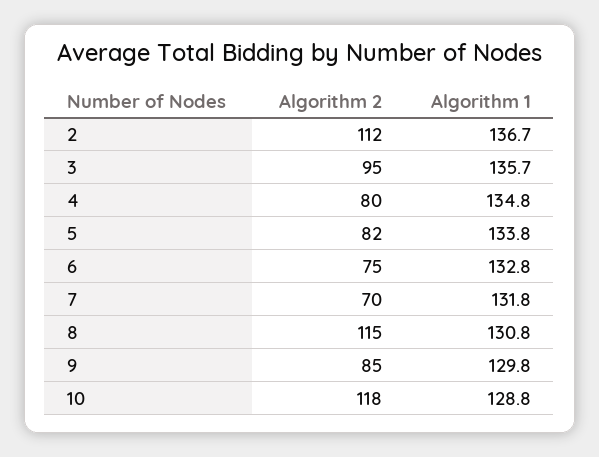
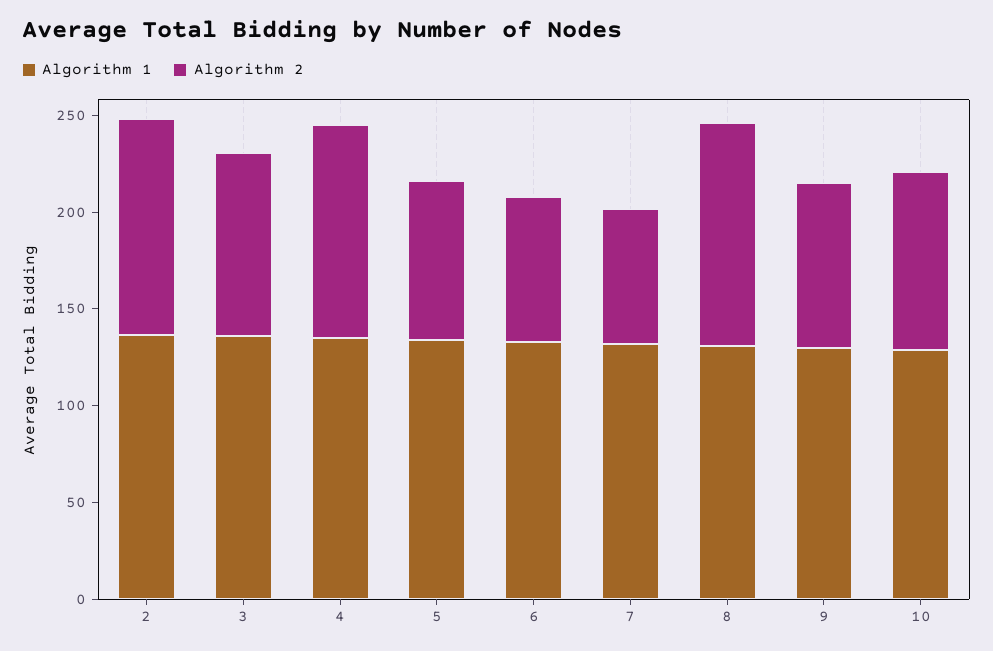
Algorithm 2, 4: 80 -> 110
Algorithm 2, 10: 118 -> 90

